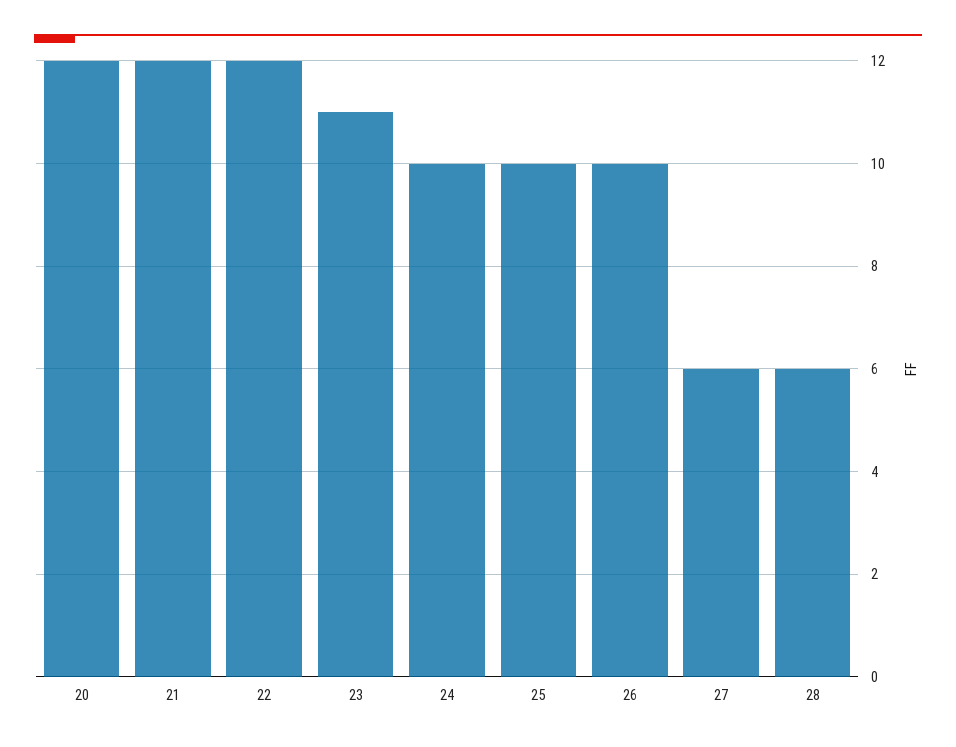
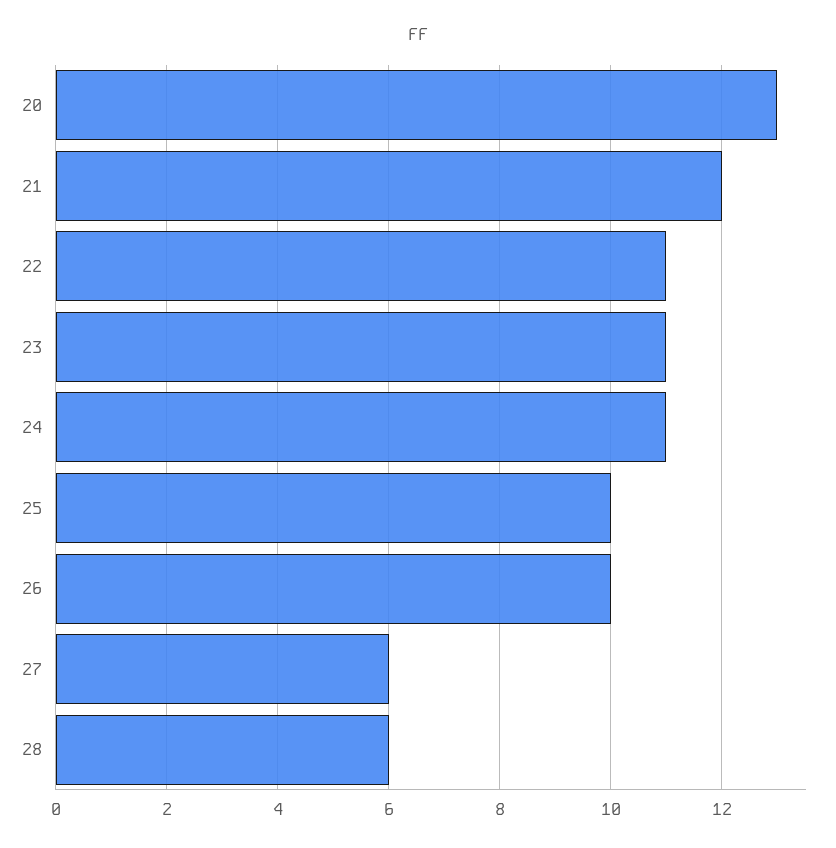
20: 12 -> 13
22: 12 -> 11
24: 10 -> 11

